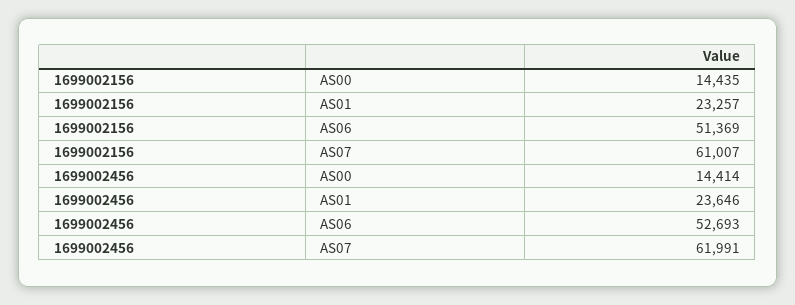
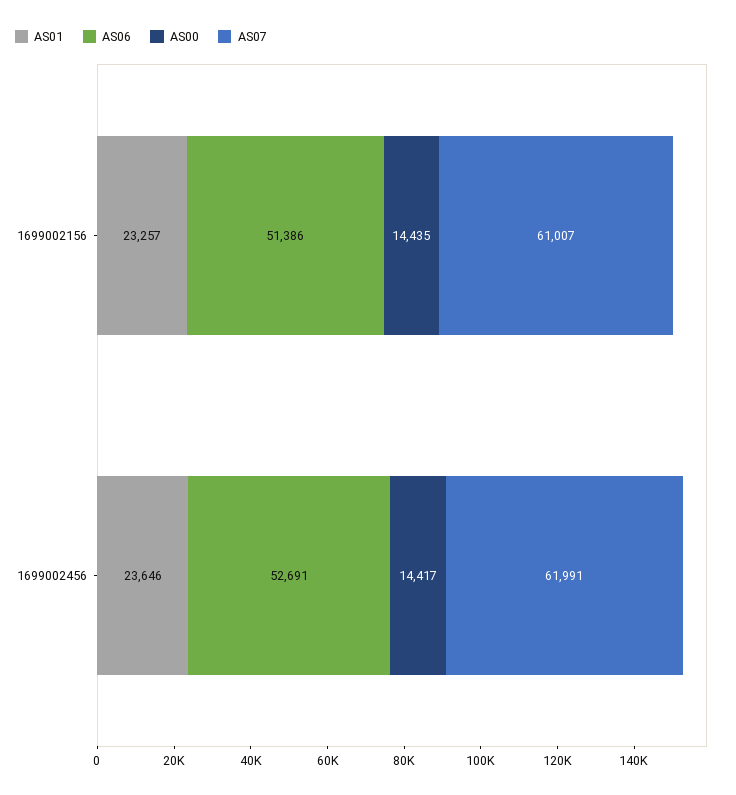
AS06, 1699002156: 51369 -> 51386
AS00, 1699002456: 14414 -> 14417
AS06, 1699002456: 52693 -> 52691

